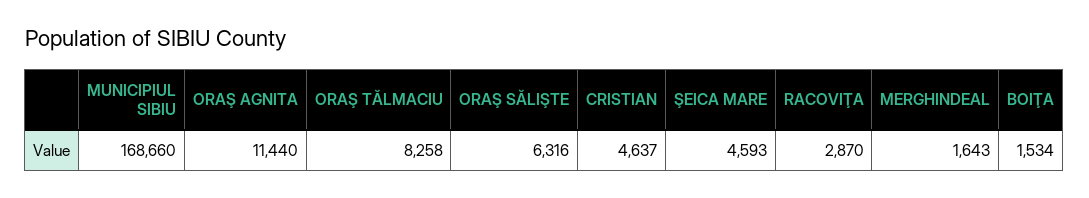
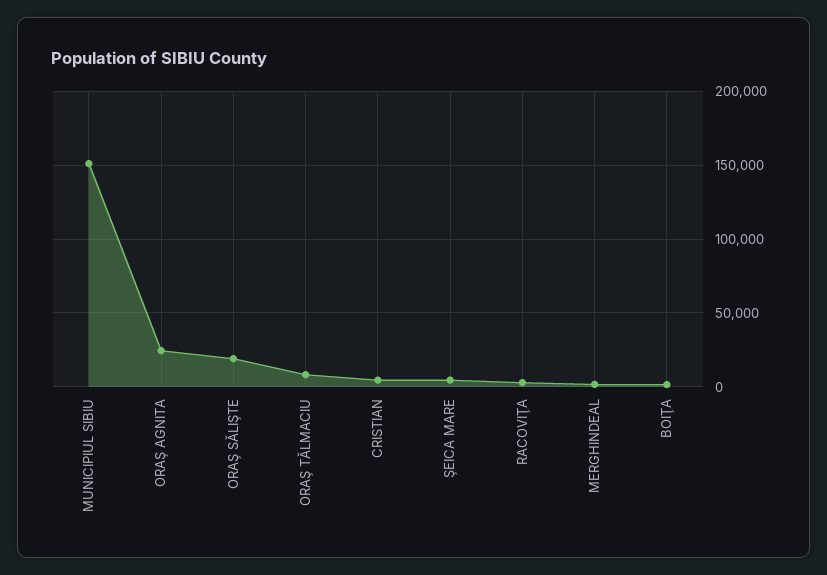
MUNICIPIUL SIBIU: 168660 -> 150000
ORAŞ AGNITA: 11440 -> 25000
ORAŞ SĂLIŞTE: 6316 -> 20000

